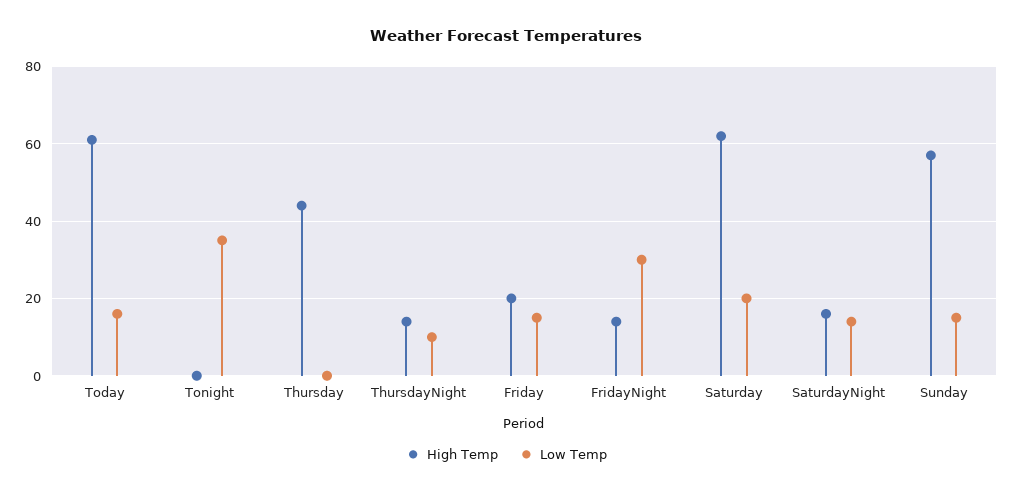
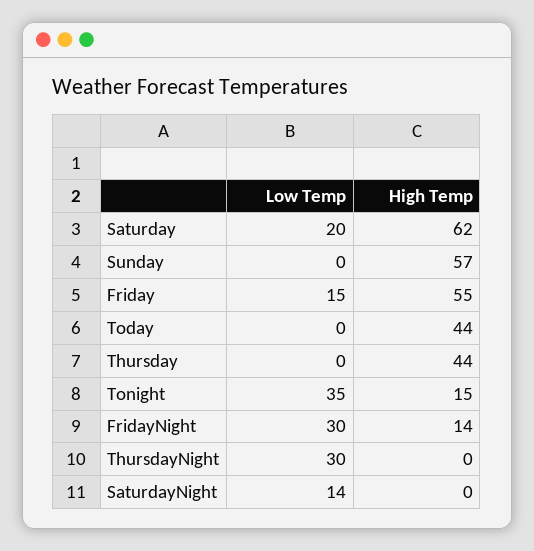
High Temp, Today: 60 -> 44
Low Temp, Today: 15 -> 0
High Temp, Tonight: 0 -> 15
High Temp, ThursdayNight: 15 -> 0
Low Temp, ThursdayNight: 10 -> 30
High Temp, Friday: 20 -> 55
High Temp, SaturdayNight: 15 -> 0
Low Temp, Sunday: 15 -> 0

